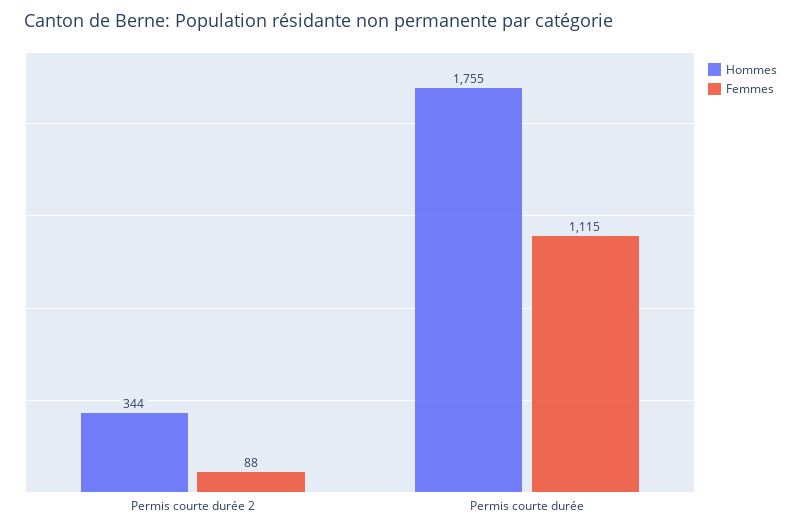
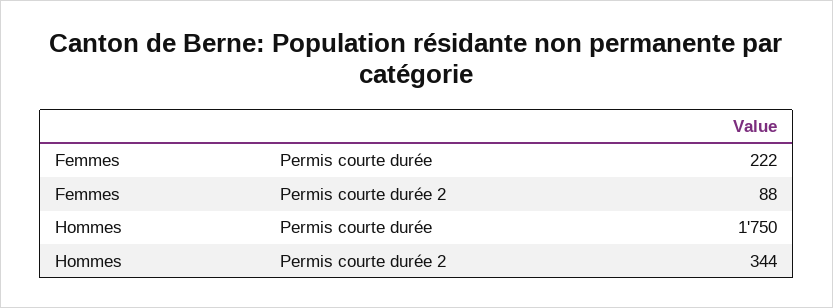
Hommes, Permis courte durée: 1755 -> 1750
Femmes, Permis courte durée: 1115 -> 222

